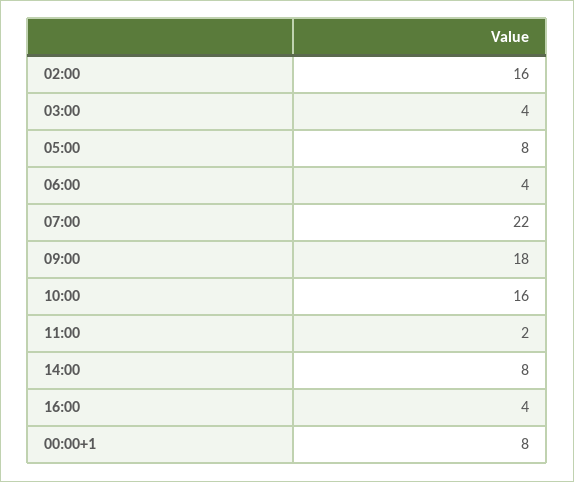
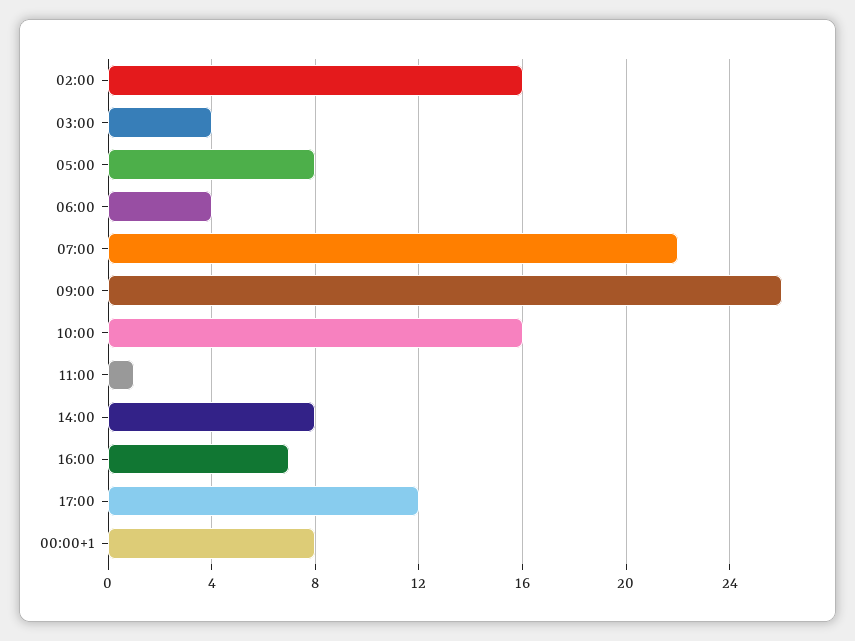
09:00: 18 -> 26
11:00: 2 -> 1
16:00: 4 -> 7
17:00: none -> 12

